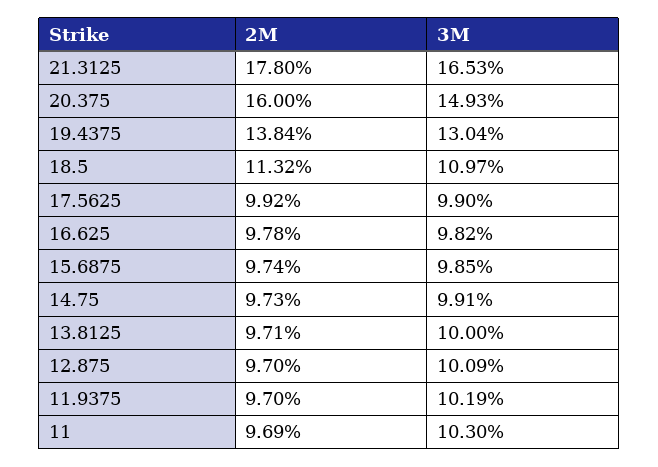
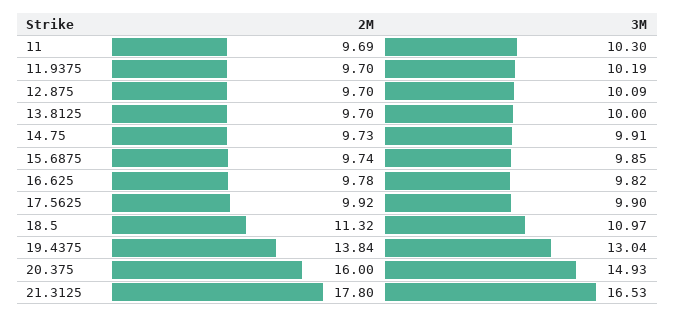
2M, 13.8125: 9.71 -> 9.7

